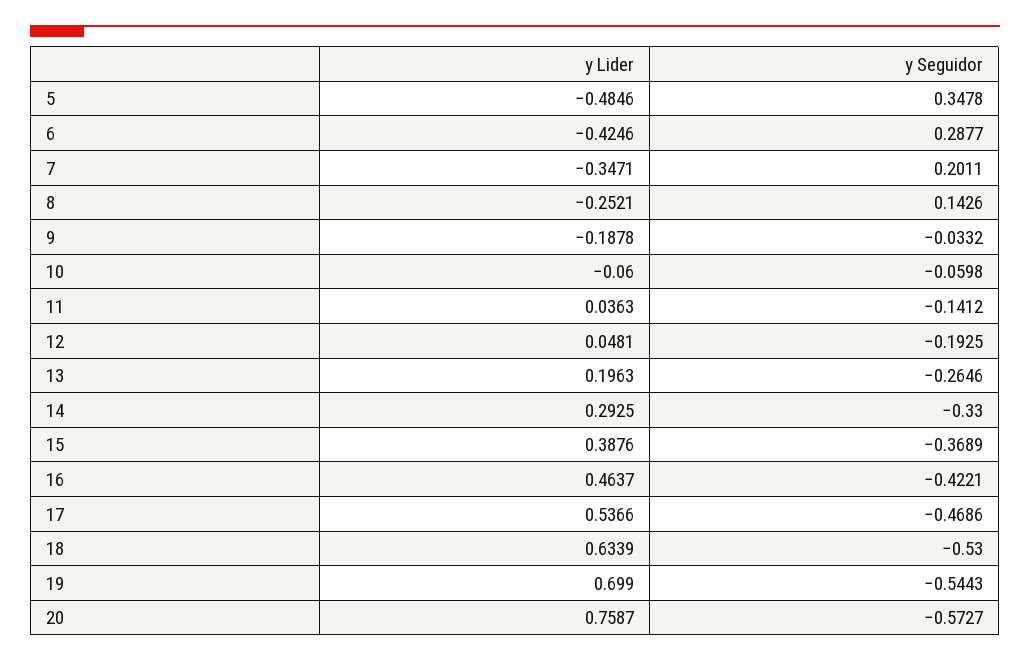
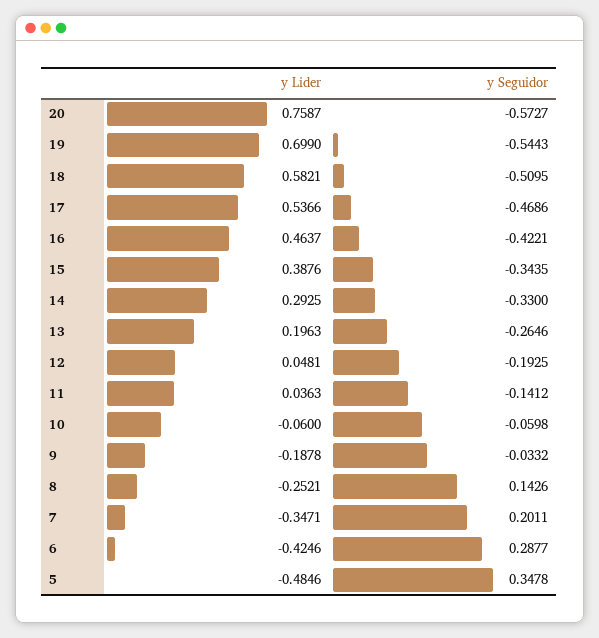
y Seguidor, 15: -0.3689 -> -0.3435
y Lider, 18: 0.6339 -> 0.5821
y Seguidor, 18: -0.53 -> -0.5095

